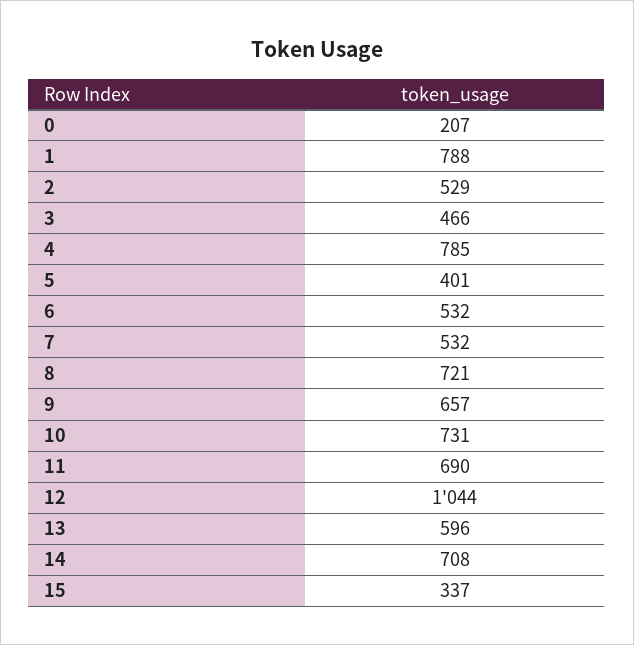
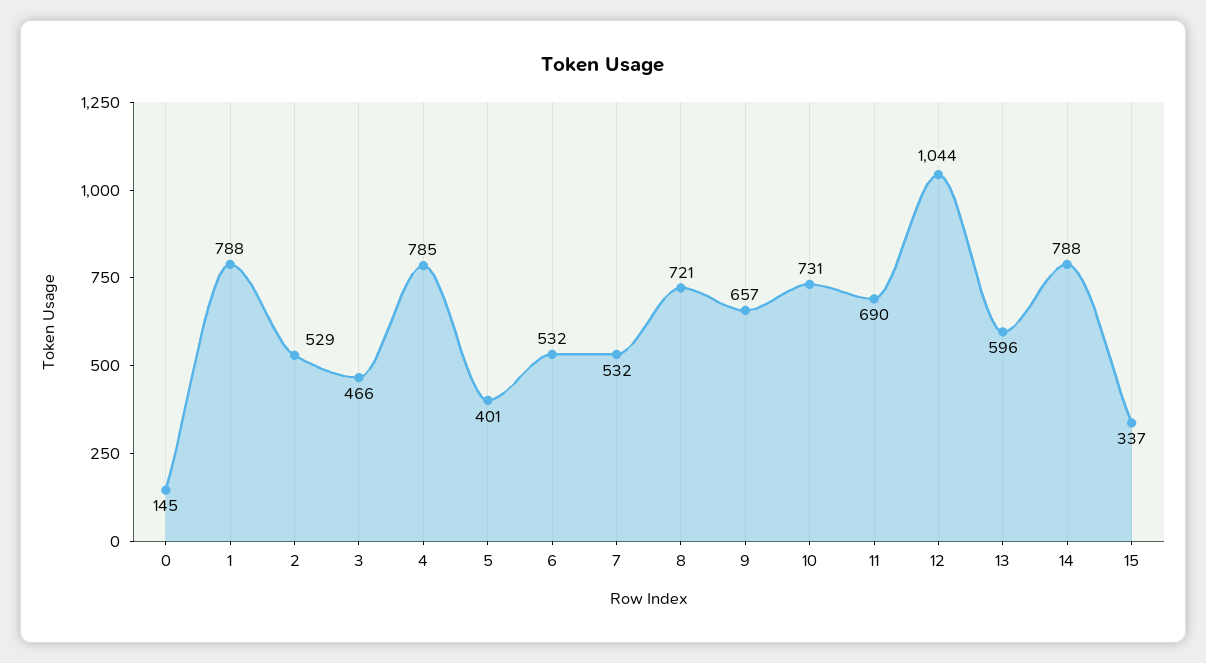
0: 207 -> 145
14: 708 -> 788

